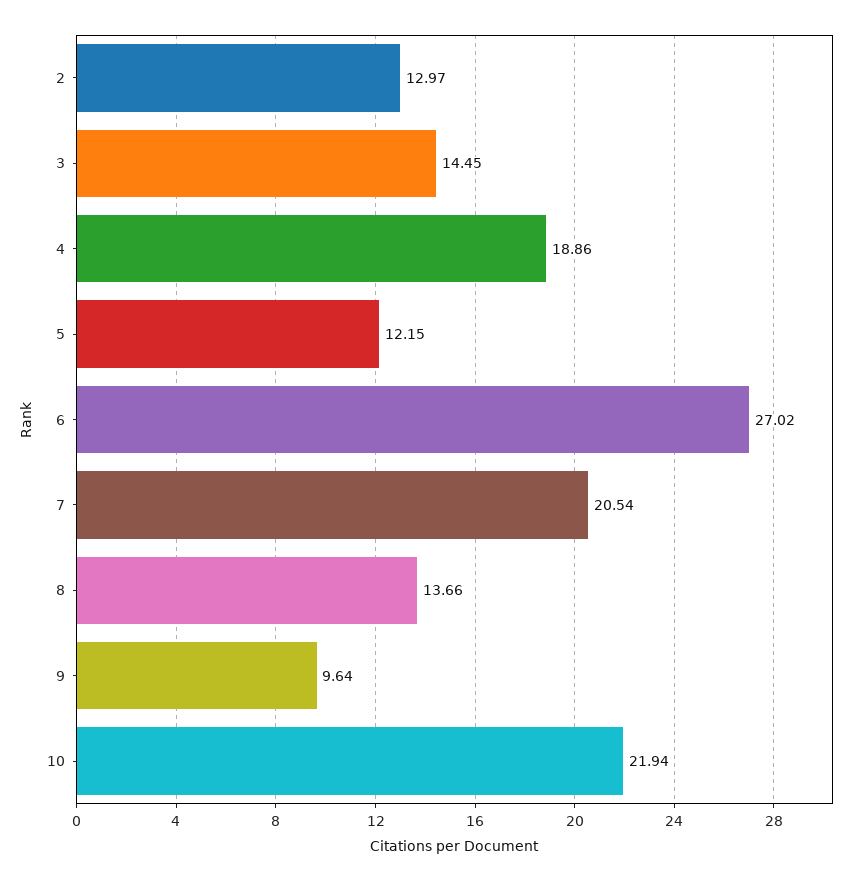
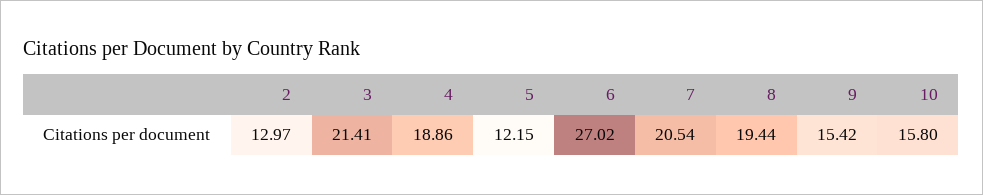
3: 14.45 -> 21.41
8: 13.66 -> 19.44
9: 9.64 -> 15.42
10: 21.94 -> 15.8

